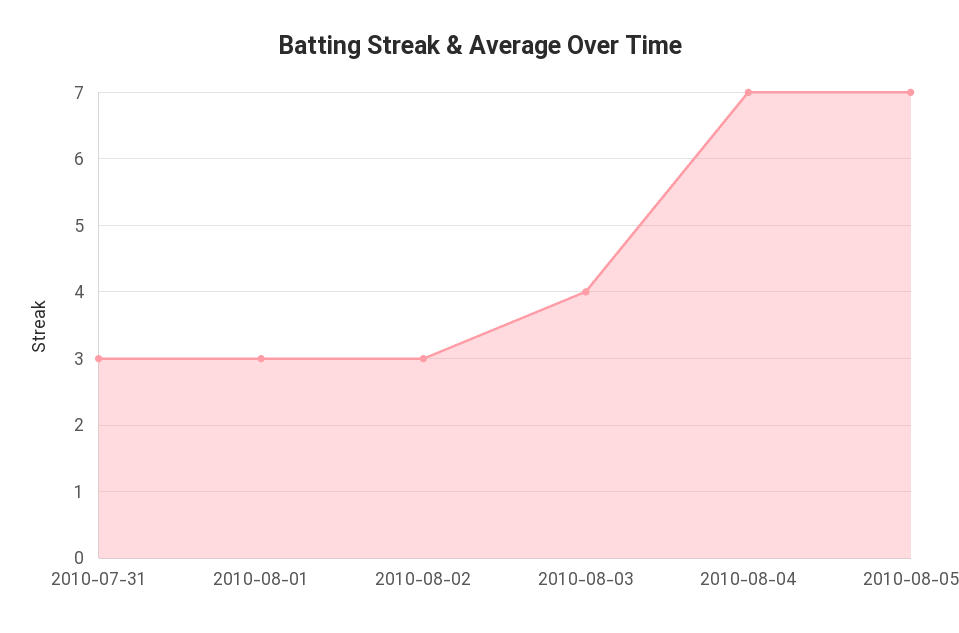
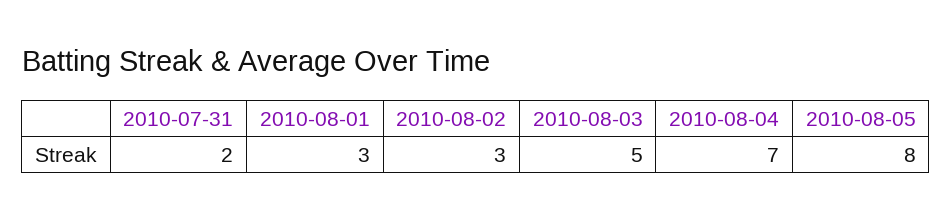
2010-07-31: 3 -> 2
2010-08-03: 4 -> 5
2010-08-05: 7 -> 8

